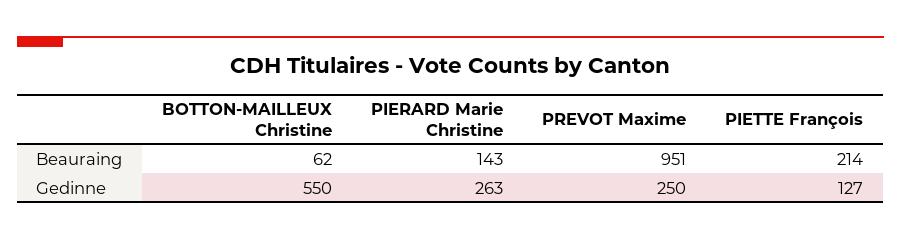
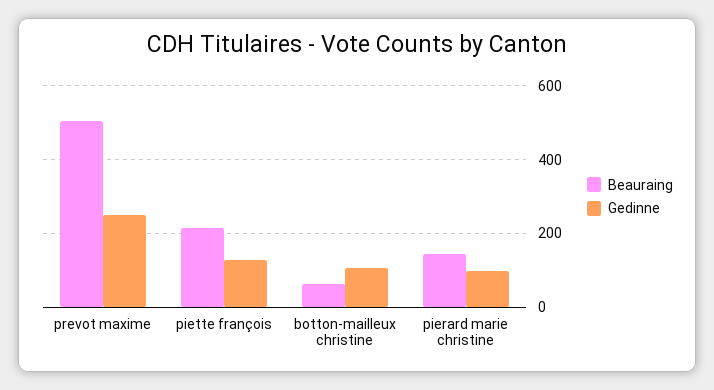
Beauraing, PREVOT Maxime: 951 -> 500
Gedinne, BOTTON-MAILLEUX Christine: 550 -> 100
Gedinne, PIERARD Marie Christine: 263 -> 100

